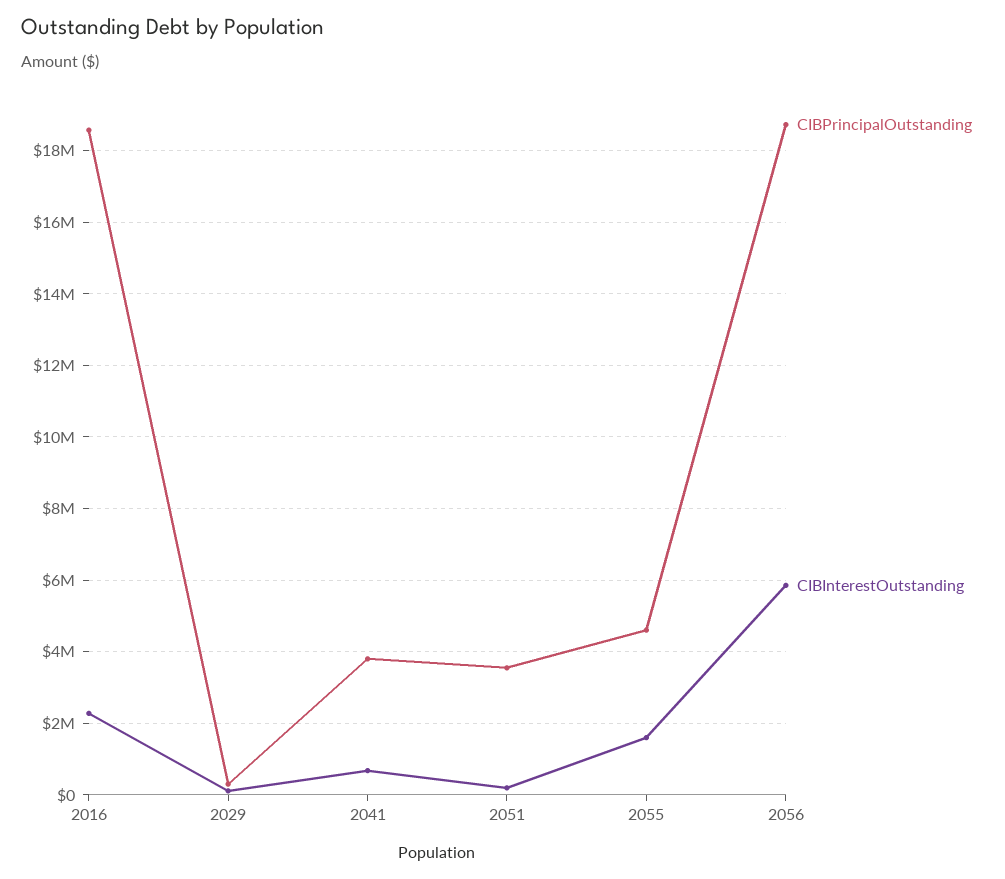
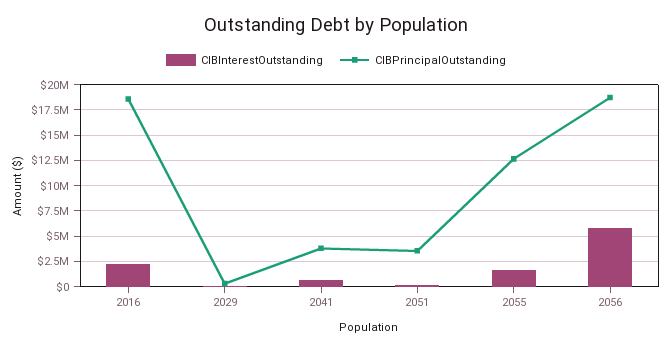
CIBPrincipalOutstanding, 2055: 4600000 -> 12500000

